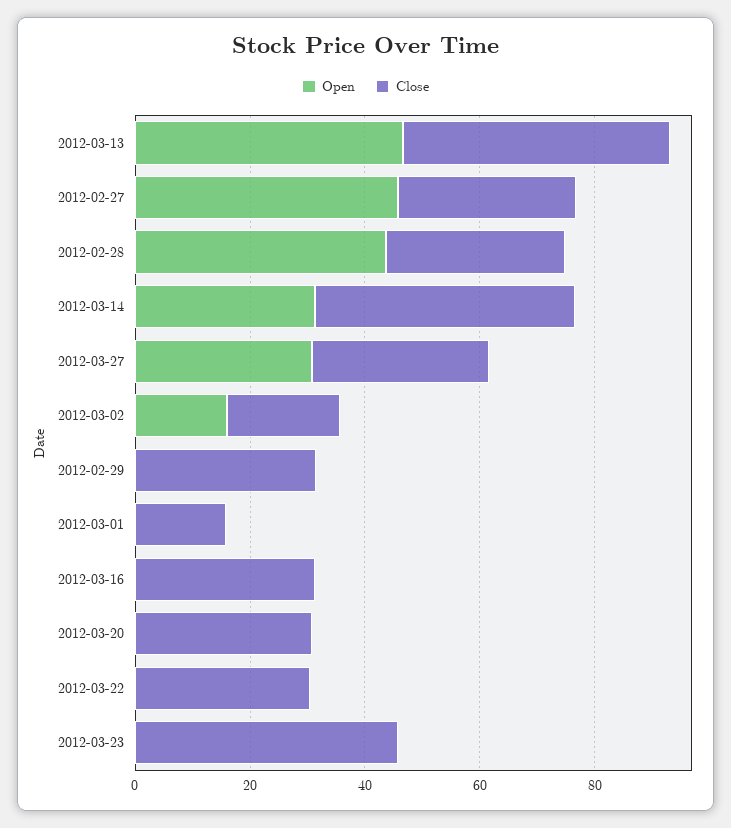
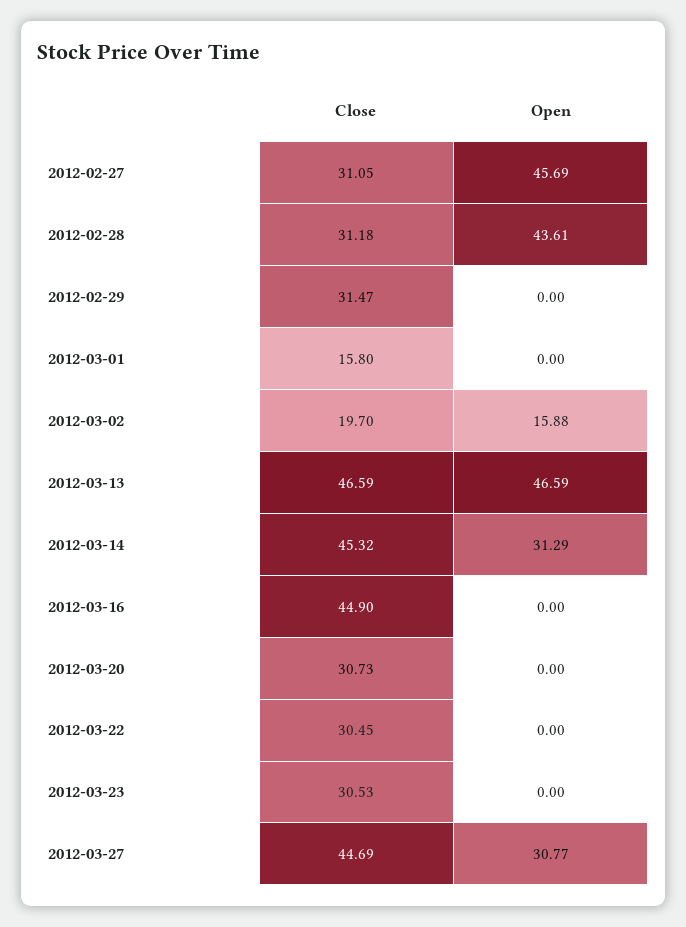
Close, 2012-03-27: 30 -> 44.69
Close, 2012-03-16: 30 -> 44.9
Close, 2012-03-23: 45 -> 30.53

